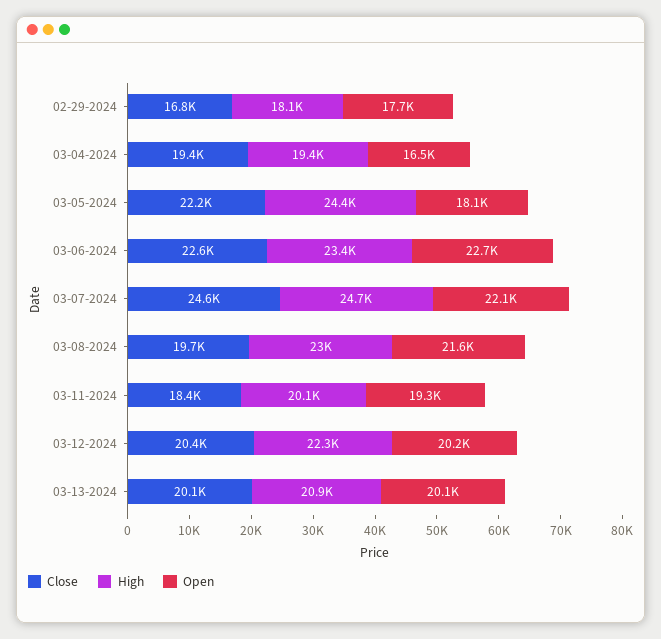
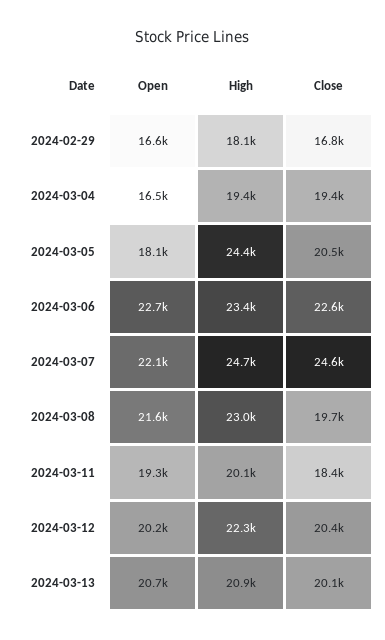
Open, 02-29-2024: 17700 -> 16600
Close, 03-05-2024: 22200 -> 20500
Open, 03-13-2024: 20100 -> 20700

